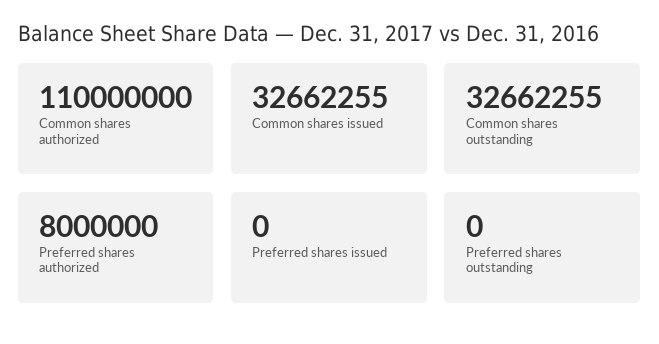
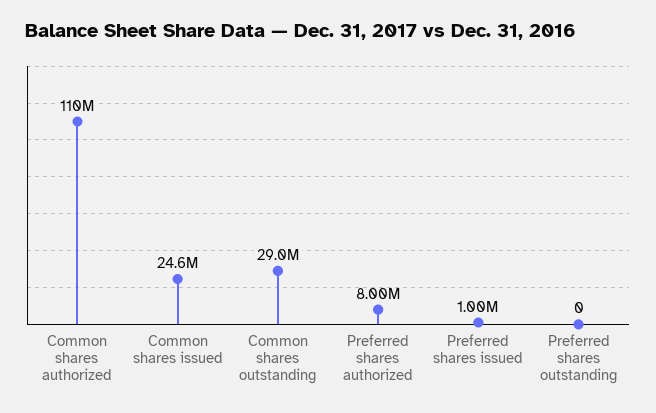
Common shares issued: 32662255 -> 24600000
Common shares outstanding: 32662255 -> 29000000
Preferred shares issued: 0 -> 1000000

